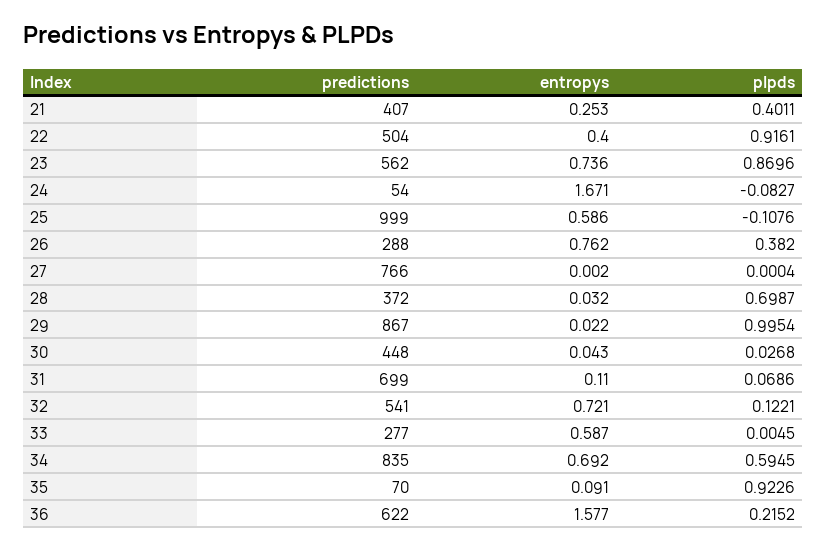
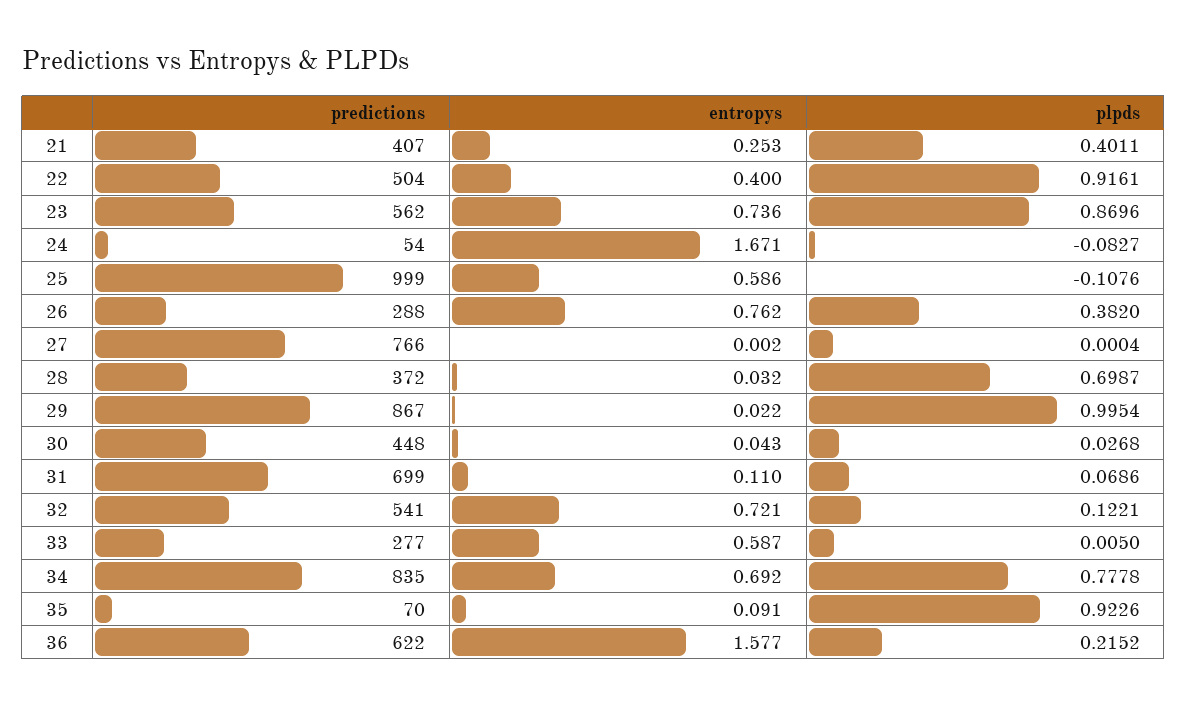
plpds, 33: 0.0045 -> 0.005
plpds, 34: 0.5945 -> 0.7778

